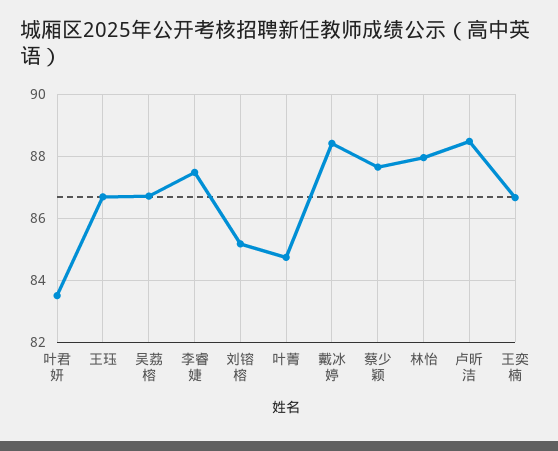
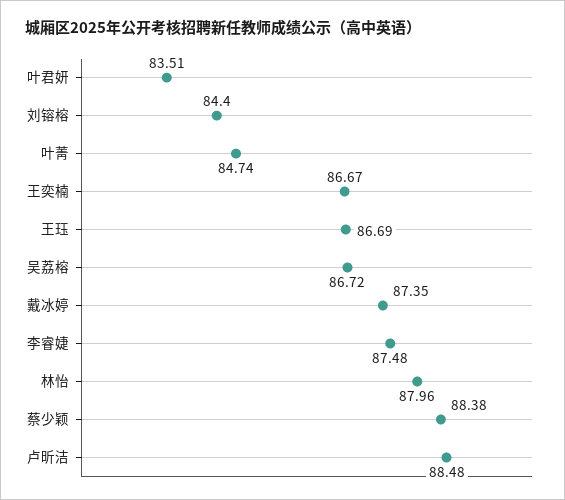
刘镕榕: 85.2 -> 84.4
戴冰婷: 88.4 -> 87.35
蔡少颖: 87.6 -> 88.38

